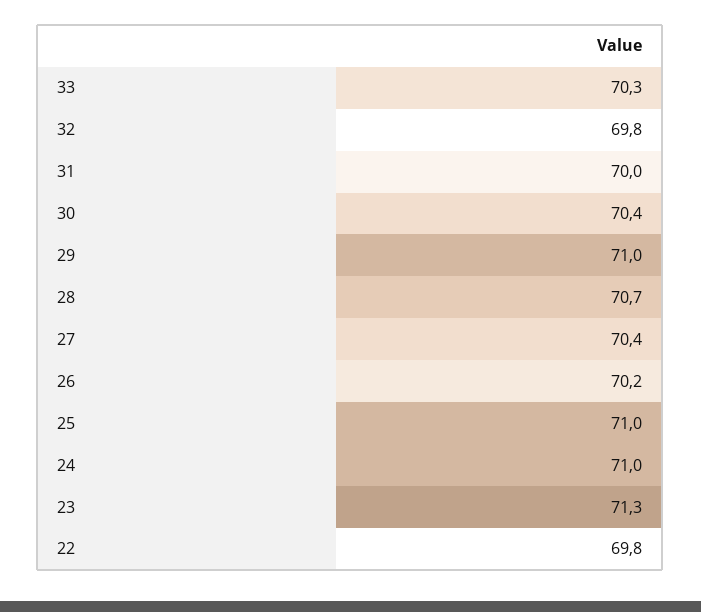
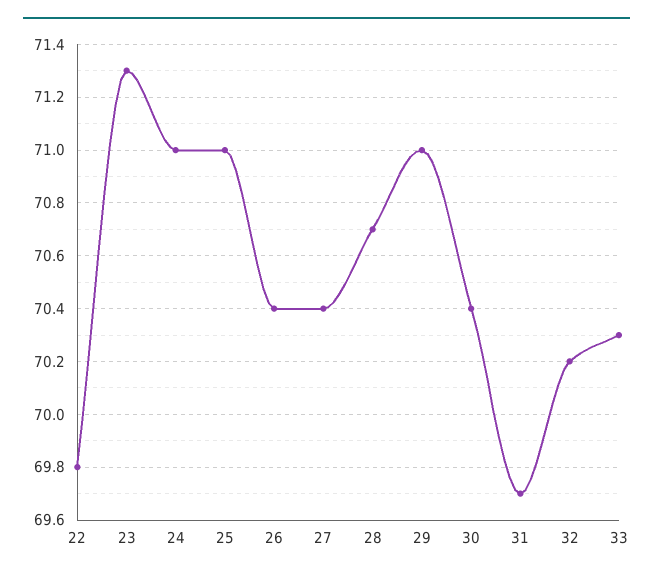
32: 69.8 -> 70.2
31: 70 -> 69.7
26: 70.2 -> 70.4

